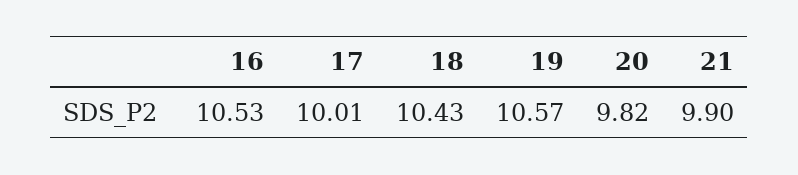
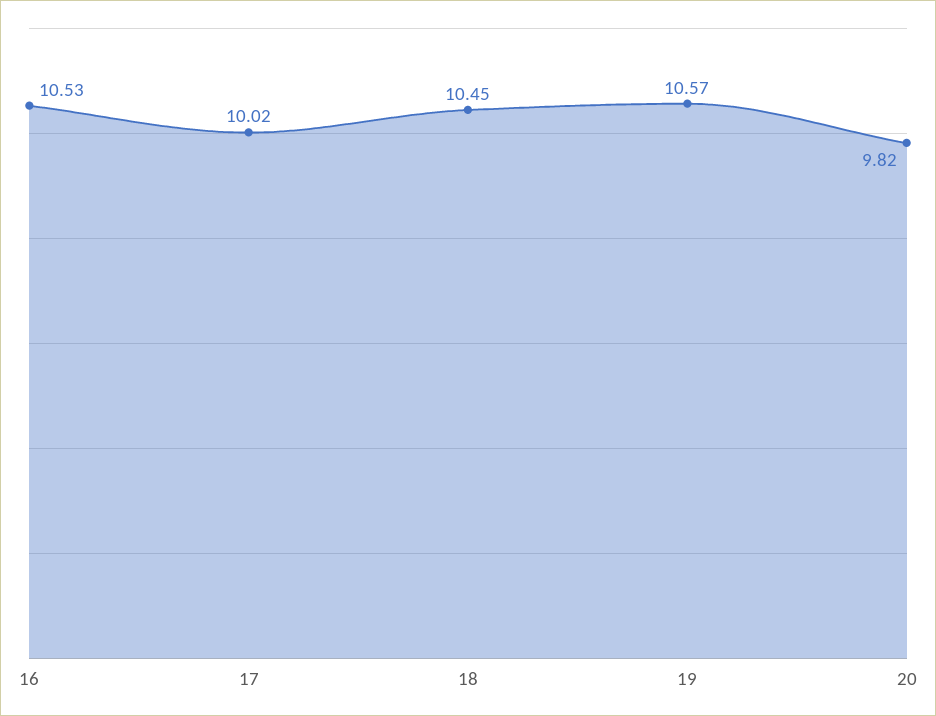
17: 10.01 -> 10.02
18: 10.43 -> 10.45
21: 9.9 -> none

